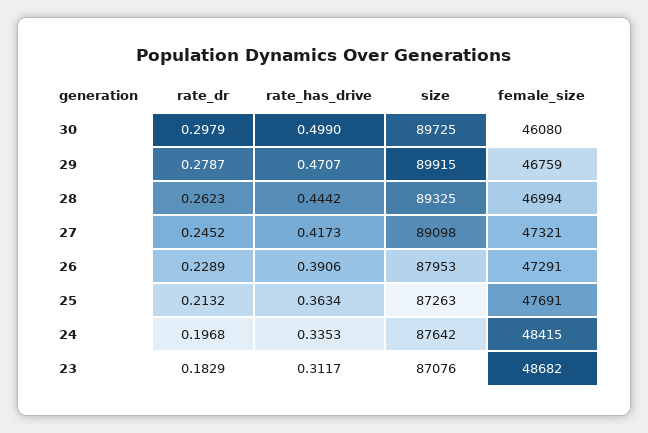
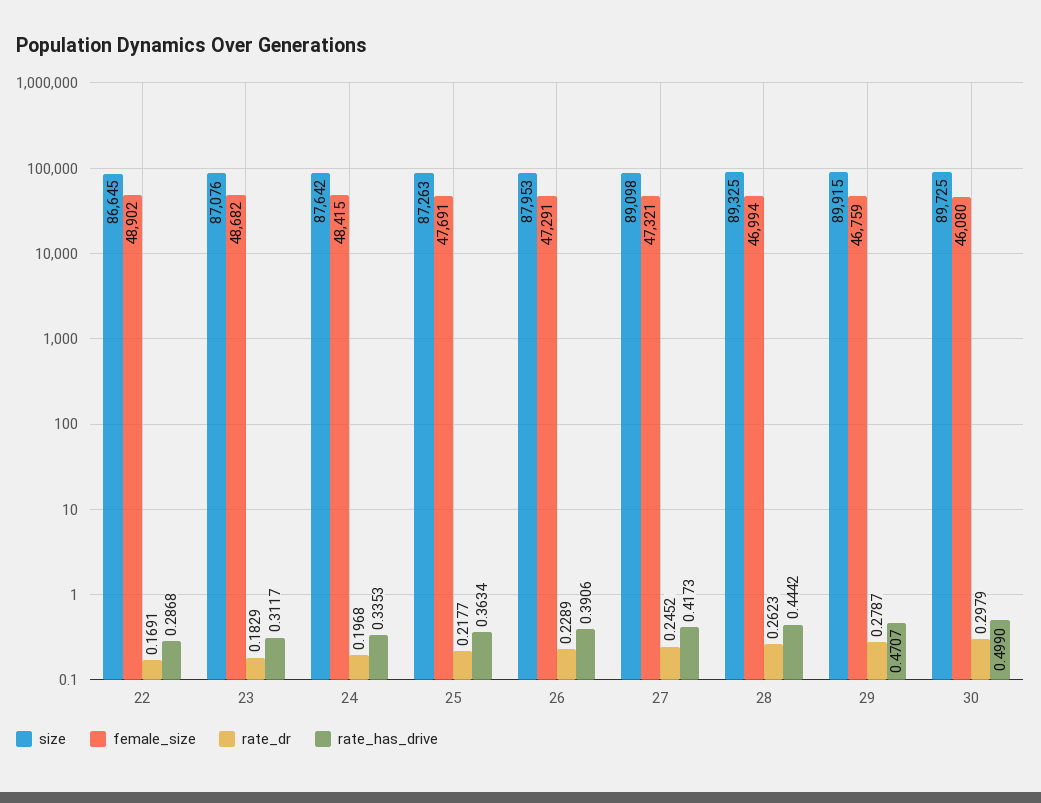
rate_dr, 25: 0.2132 -> 0.2177
size, 22: none -> 86645
female_size, 22: none -> 48902
rate_dr, 22: none -> 0.1691
rate_has_drive, 22: none -> 0.2868

